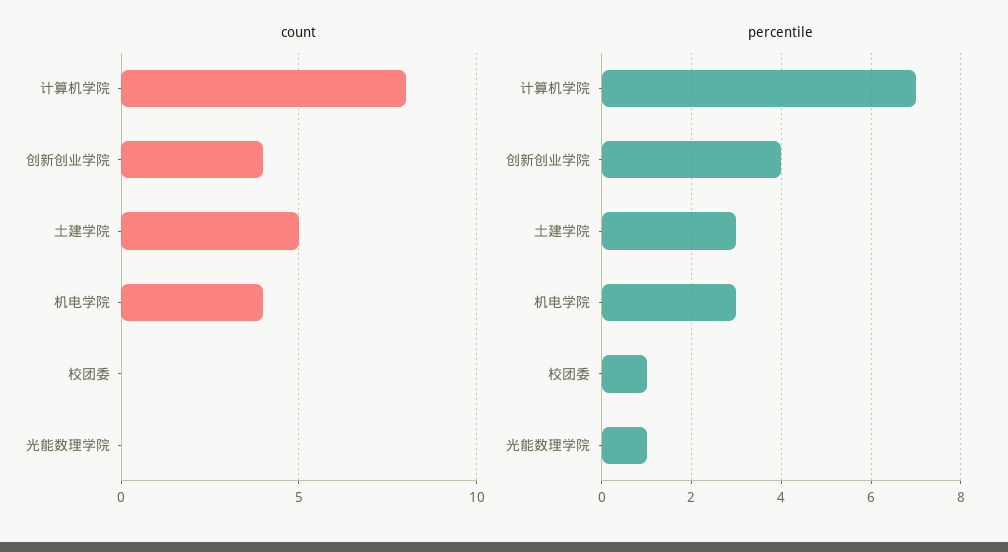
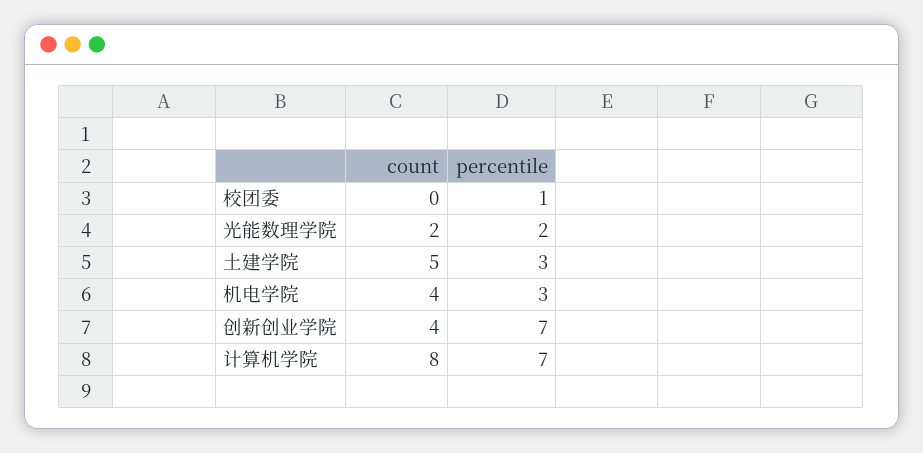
count, 光能数理学院: 0 -> 2
percentile, 创新创业学院: 4 -> 7
percentile, 光能数理学院: 1 -> 2

